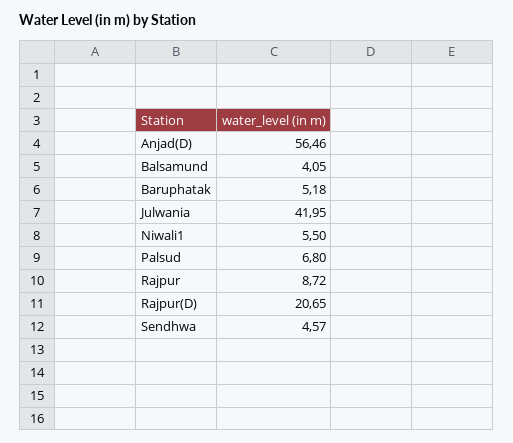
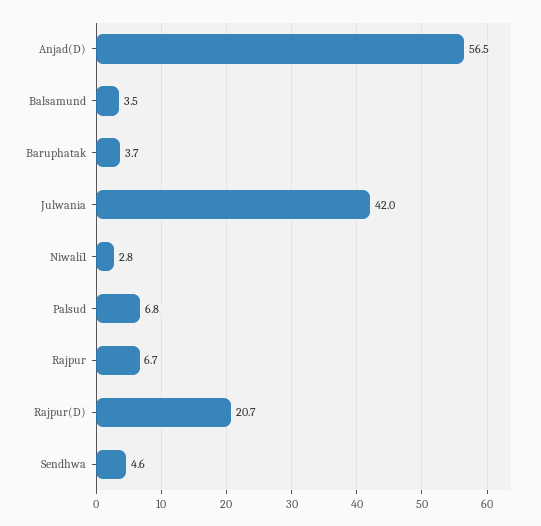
Balsamund: 4.05 -> 3.5
Baruphatak: 5.18 -> 3.7
Niwali1: 5.5 -> 2.8
Rajpur: 8.72 -> 6.7

